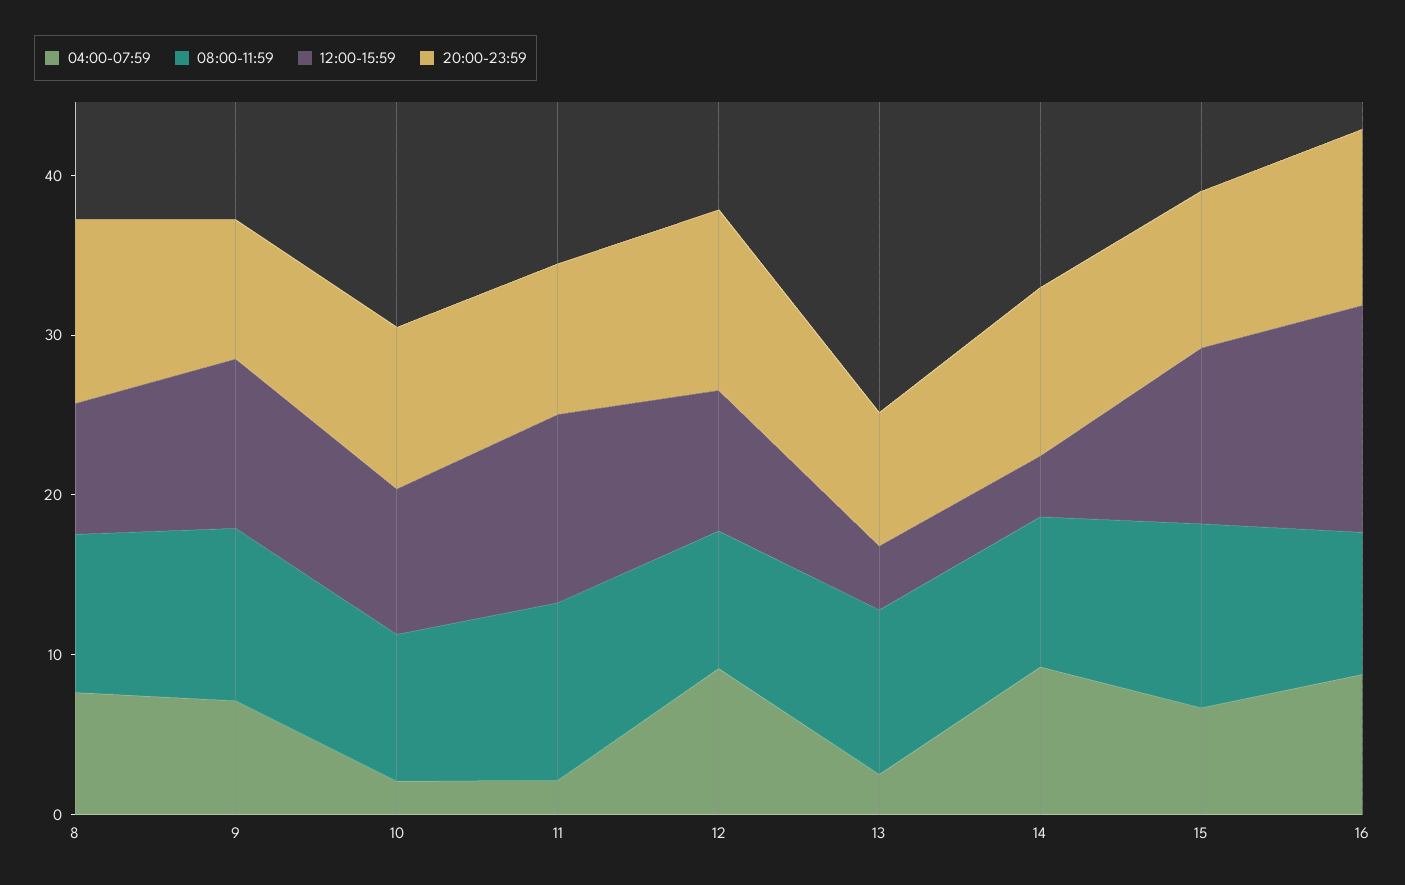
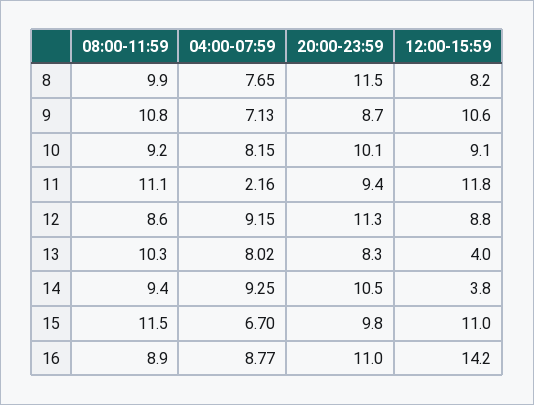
04:00-07:59, 10: 2 -> 8.15
04:00-07:59, 13: 2 -> 8.02

